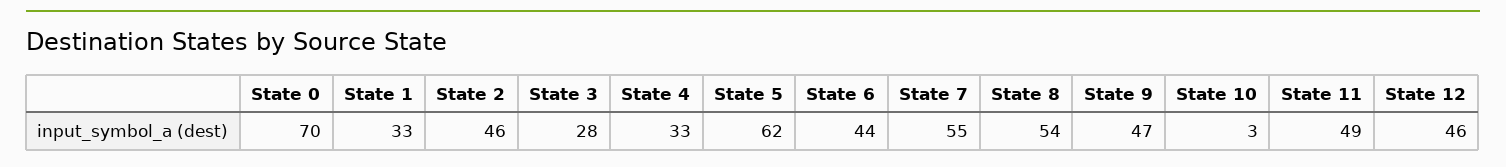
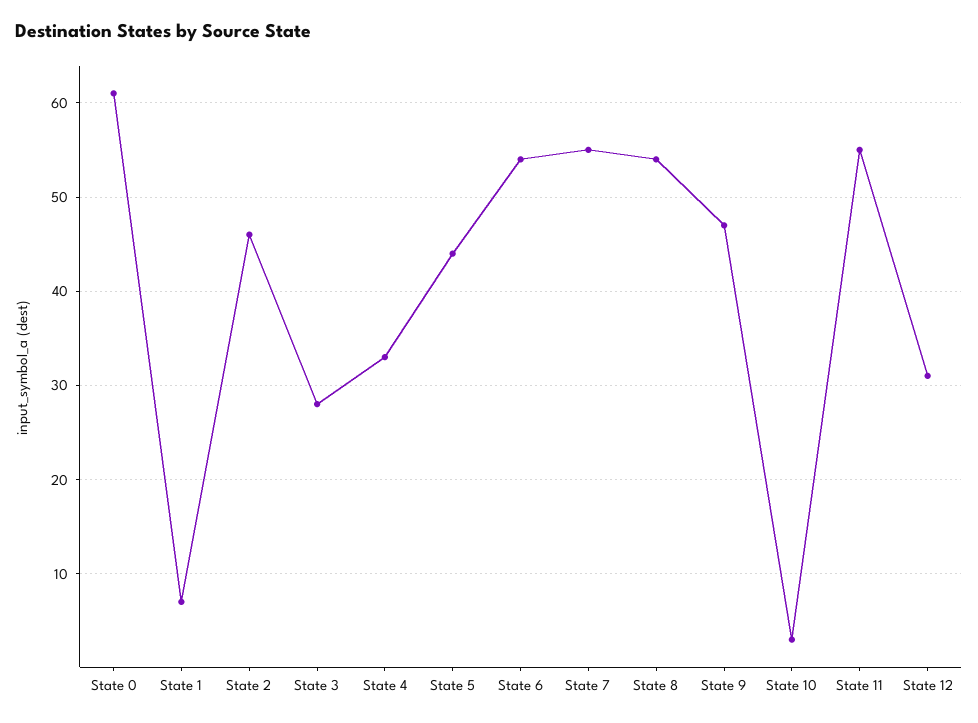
State 0: 70 -> 61
State 1: 33 -> 7
State 5: 62 -> 44
State 6: 44 -> 54
State 11: 49 -> 55
State 12: 46 -> 31

